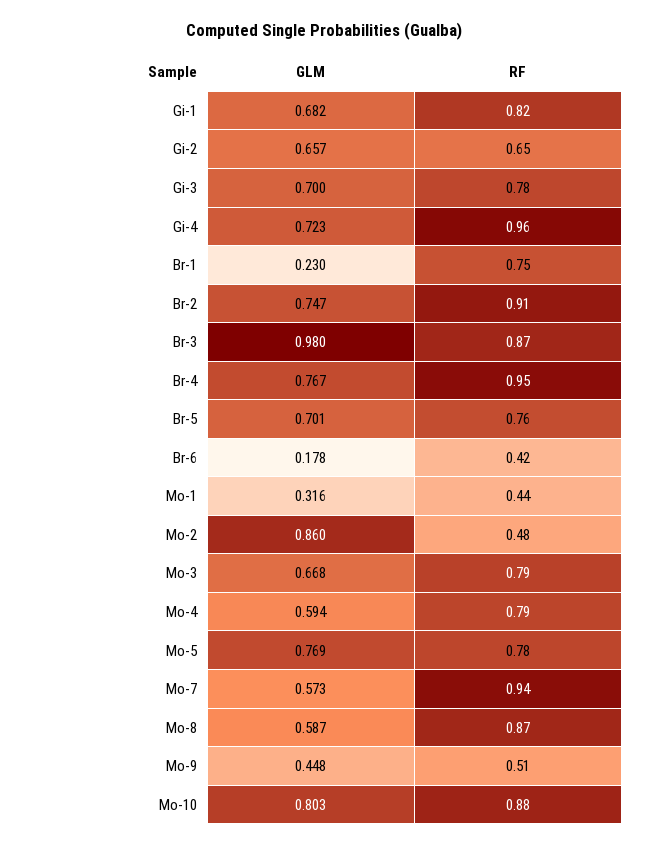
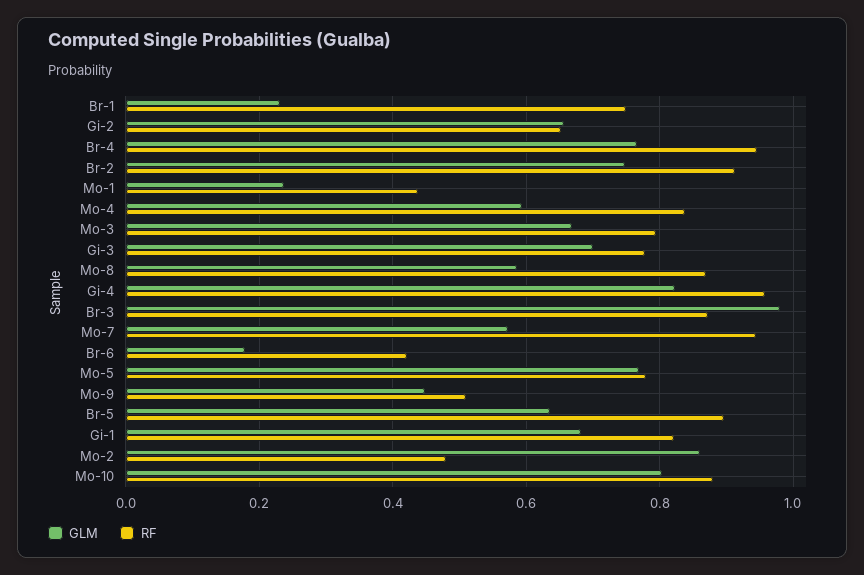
GLM, Gi-4: 0.723 -> 0.82
GLM, Br-5: 0.701 -> 0.64
RF, Br-5: 0.76 -> 0.9
GLM, Mo-1: 0.316 -> 0.24
RF, Mo-4: 0.79 -> 0.84

